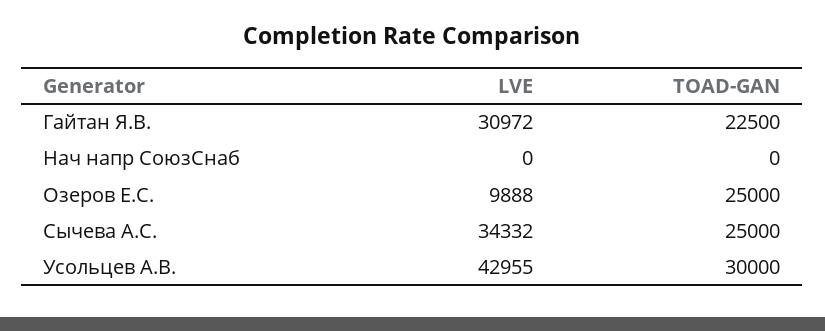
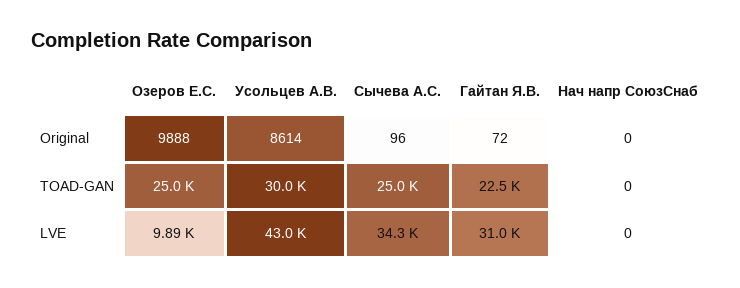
Original, Озеров Е.С.: none -> 9888
Original, Усольцев А.В.: none -> 8614
Original, Сычева А.С.: none -> 96
Original, Гайтан Я.В.: none -> 72
Original, Нач напр СоюзСнаб: none -> 0

